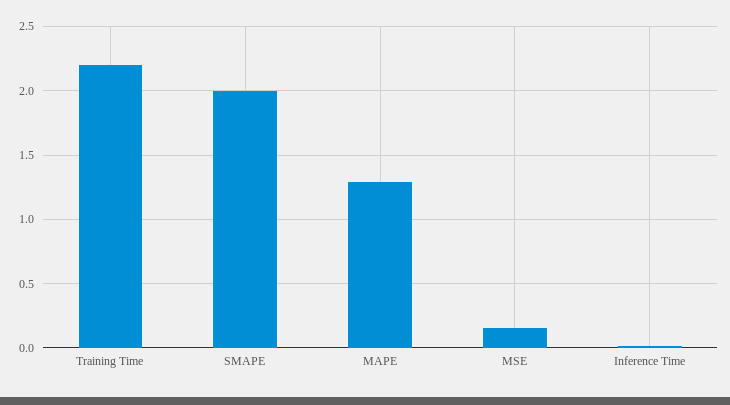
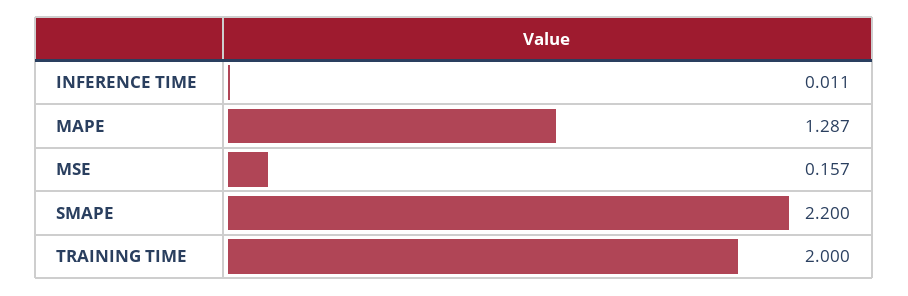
Training Time: 2.2 -> 2
SMAPE: 2 -> 2.2

